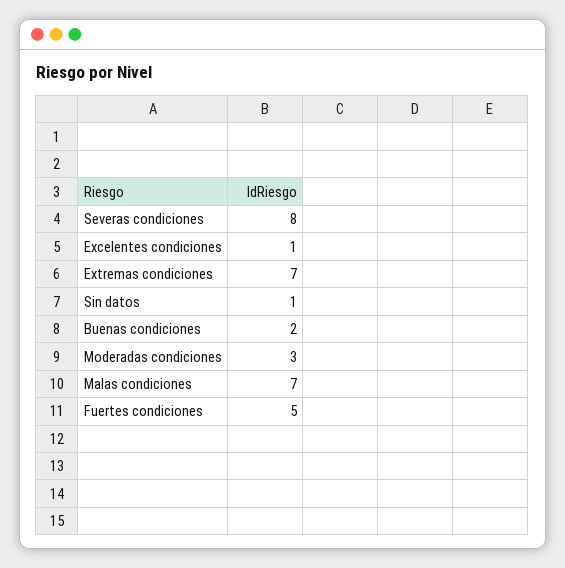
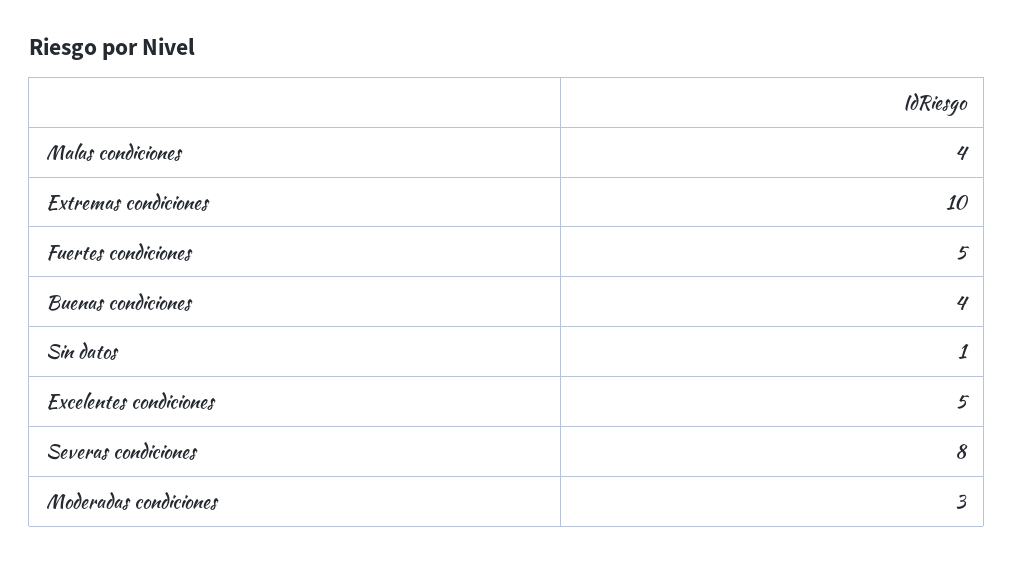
Excelentes condiciones: 1 -> 5
Extremas condiciones: 7 -> 10
Buenas condiciones: 2 -> 4
Malas condiciones: 7 -> 4

